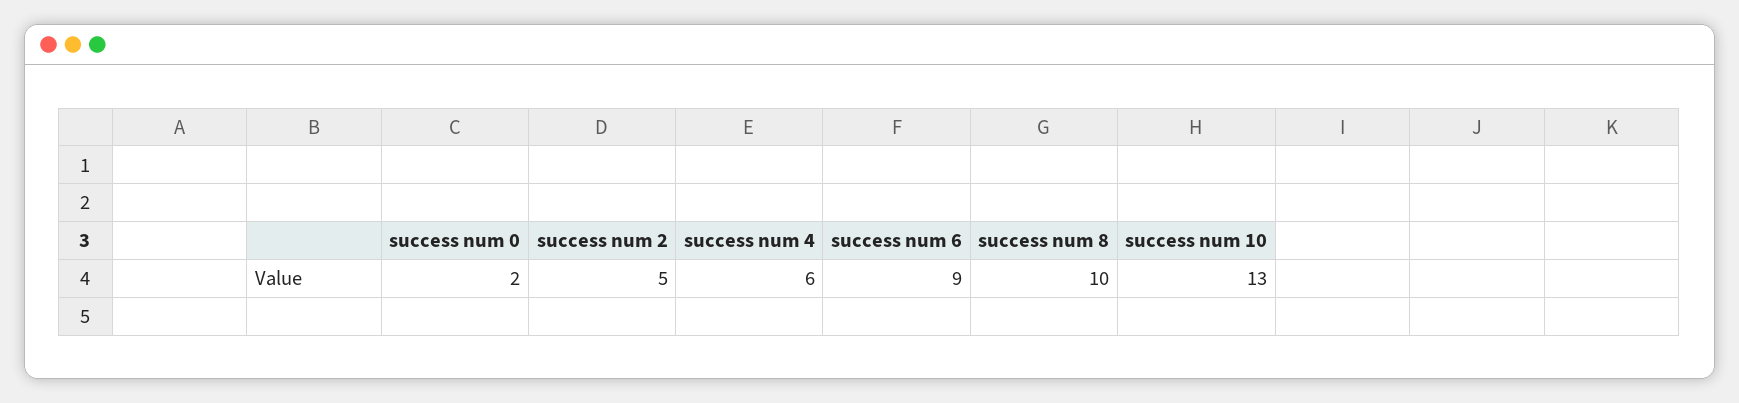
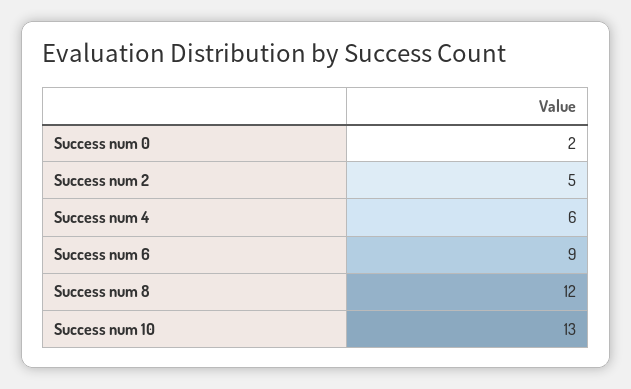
success num 8: 10 -> 12

